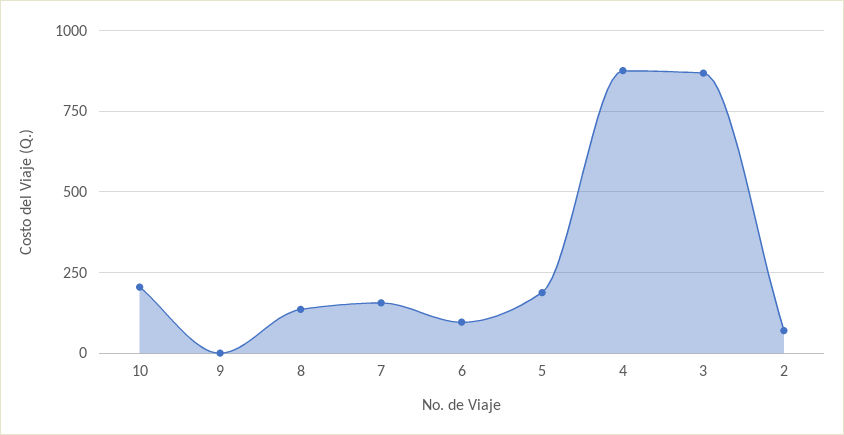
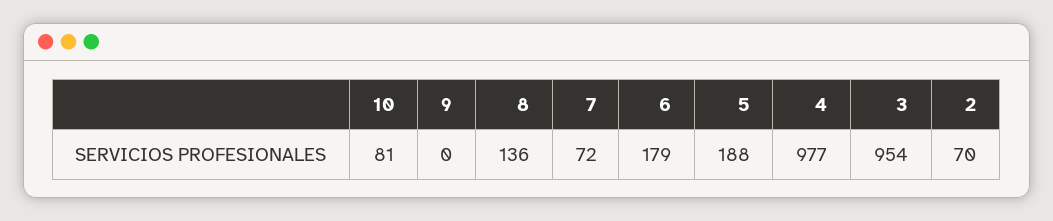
10: 200 -> 81
7: 150 -> 72
6: 100 -> 179
4: 875 -> 977
3: 875 -> 954

